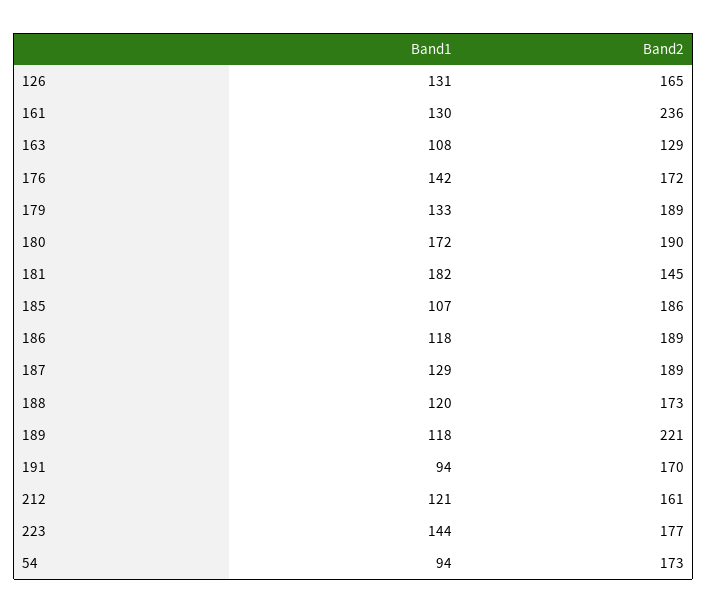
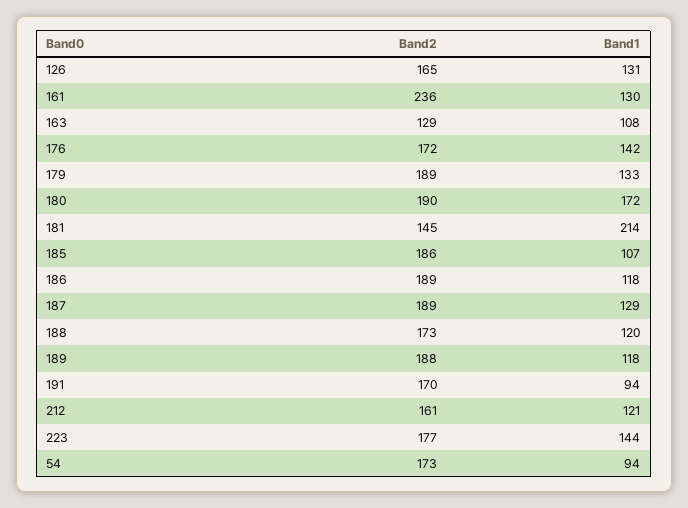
Band1, 181: 182 -> 214
Band2, 189: 221 -> 188

